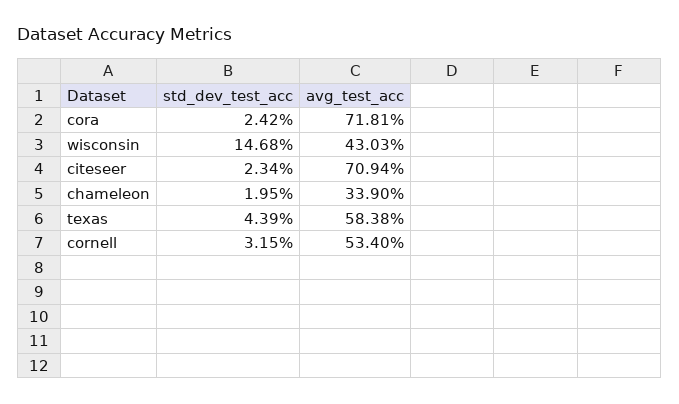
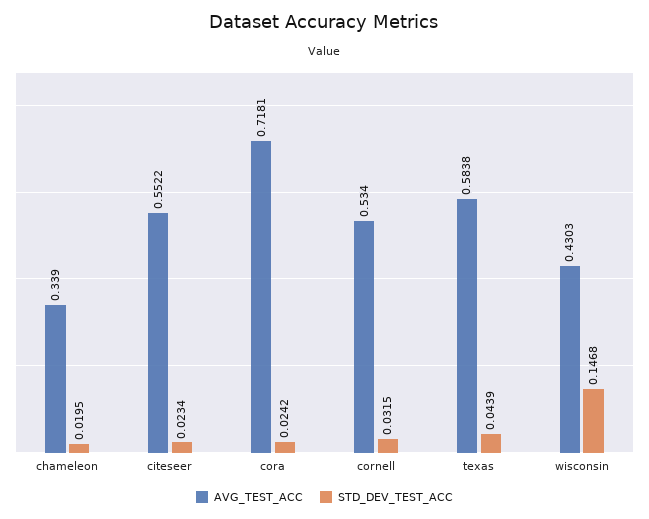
avg_test_acc, citeseer: 0.7094 -> 0.5522

